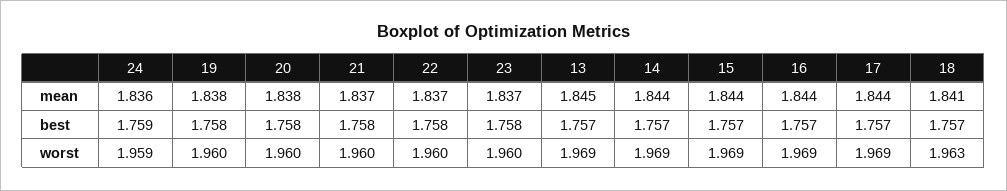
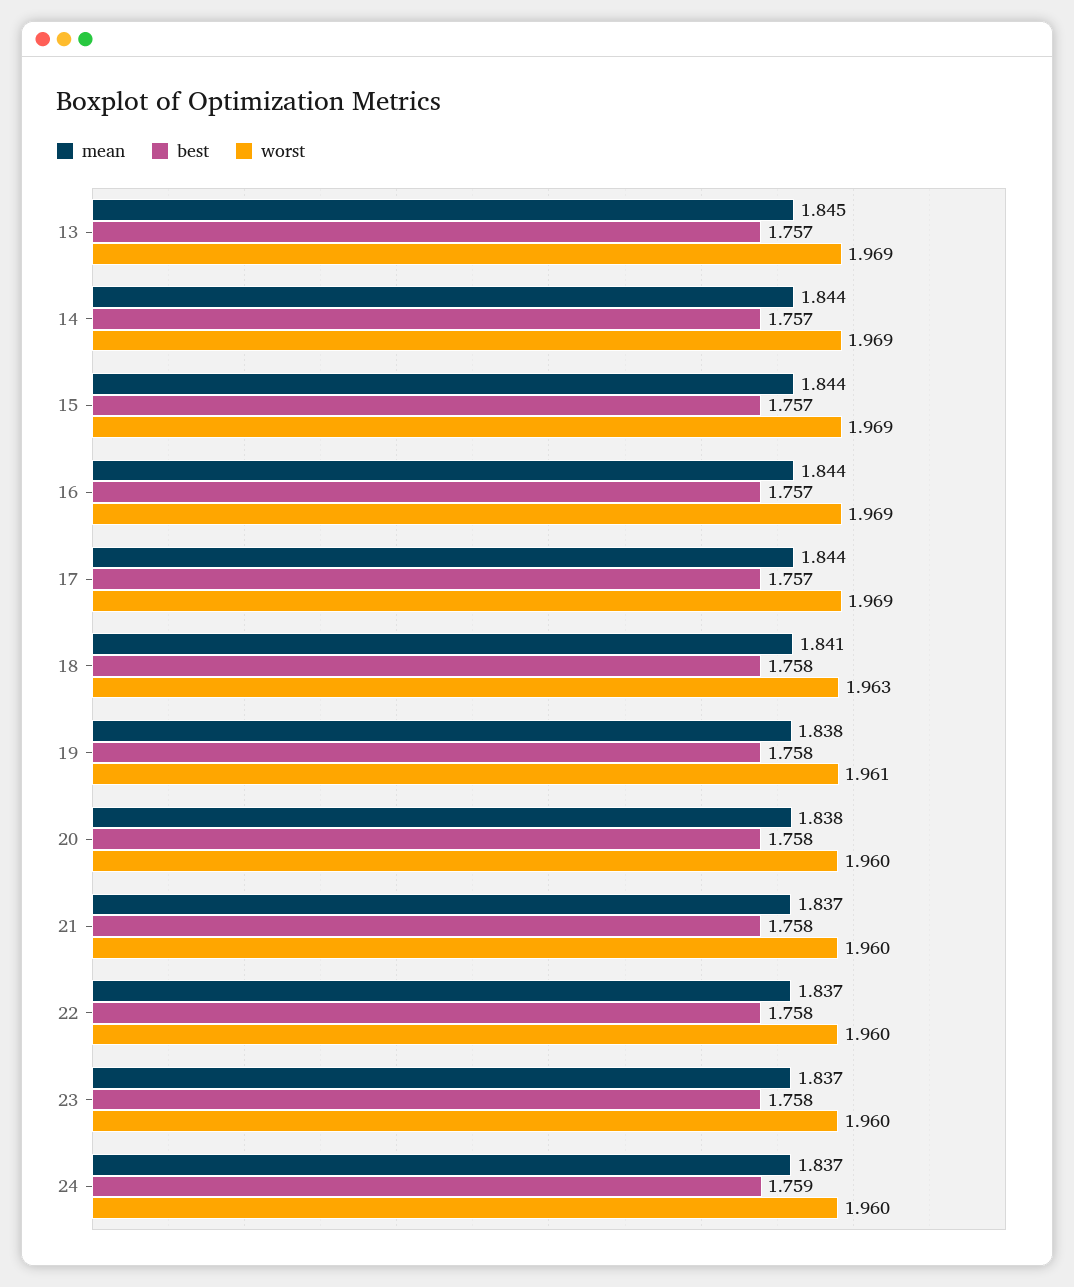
mean, 24: 1.836 -> 1.837
best, 18: 1.757 -> 1.758
worst, 24: 1.959 -> 1.96
worst, 19: 1.96 -> 1.961

